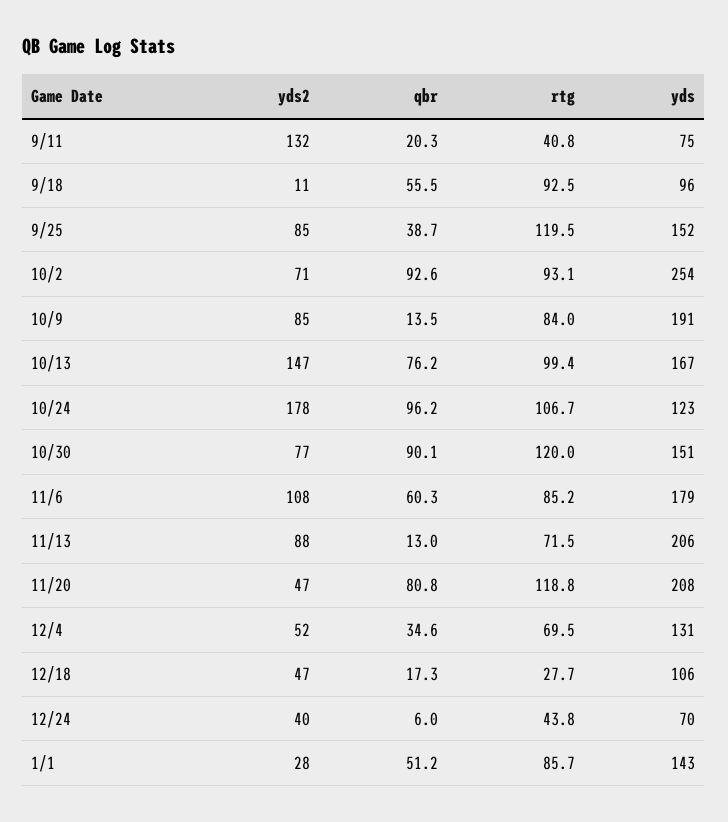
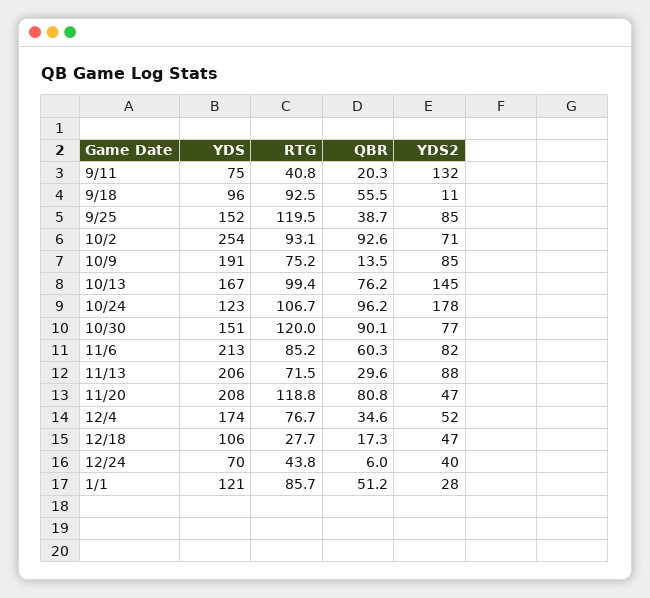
rtg, 10/9: 84 -> 75.2
yds2, 10/13: 147 -> 145
yds2, 11/6: 108 -> 82
yds, 11/6: 179 -> 213
qbr, 11/13: 13 -> 29.6
rtg, 12/4: 69.5 -> 76.7
yds, 12/4: 131 -> 174
yds, 1/1: 143 -> 121

